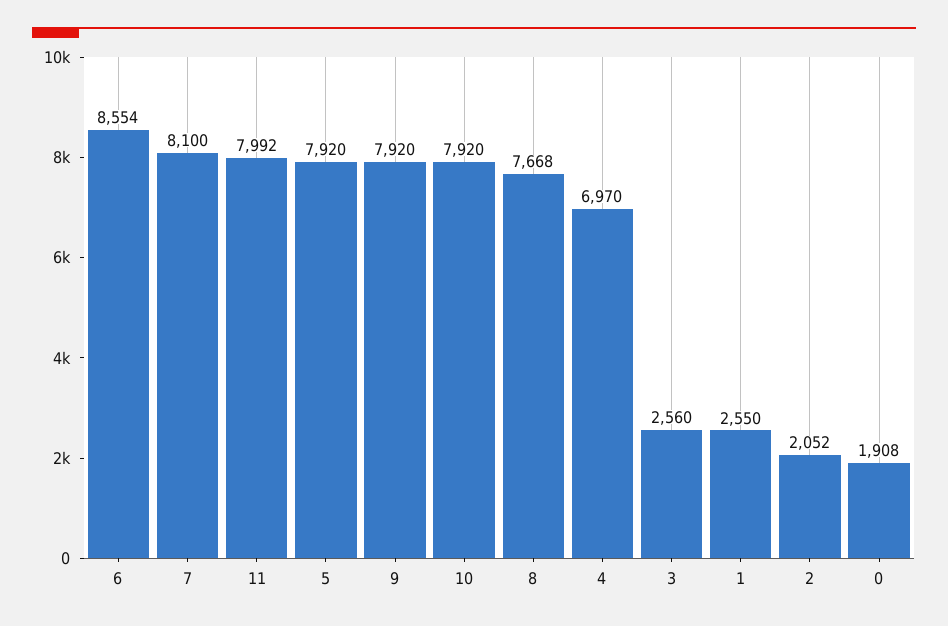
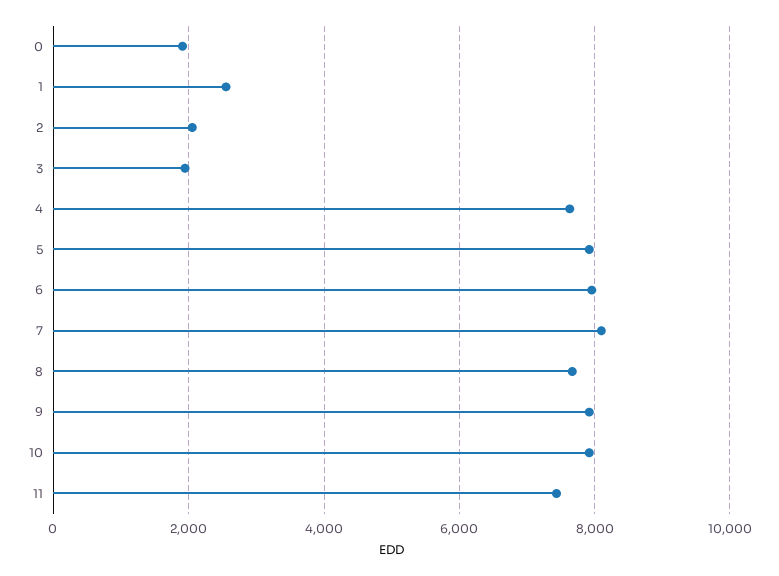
6: 8554 -> 8000
11: 7992 -> 7400
4: 6970 -> 7600
3: 2560 -> 2000

